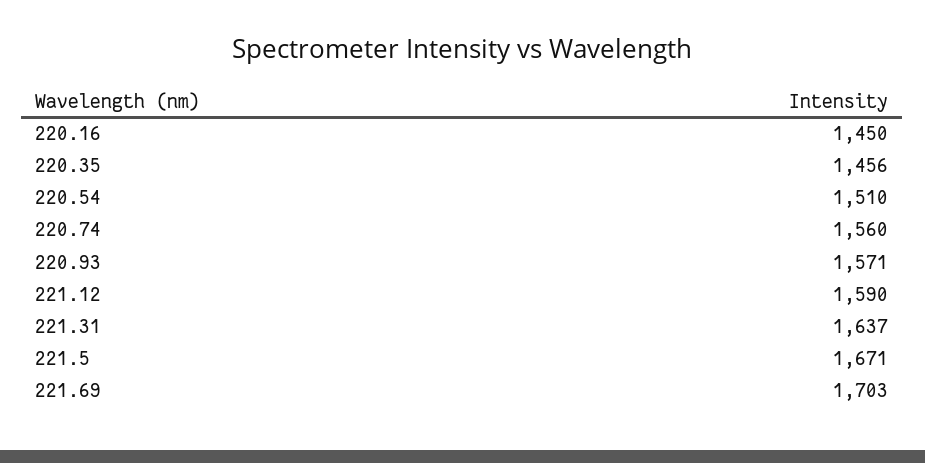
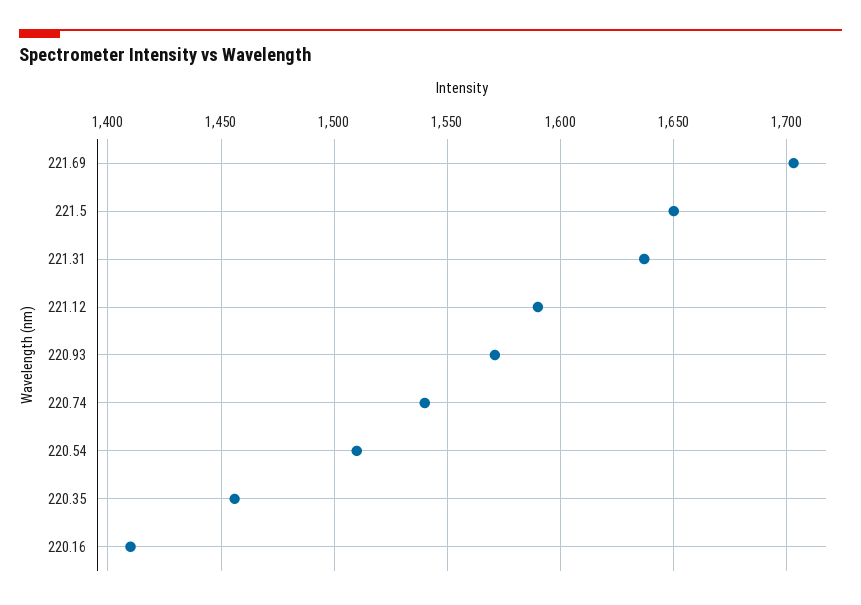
220.16: 1450 -> 1410
220.74: 1560 -> 1540
221.5: 1671 -> 1650

